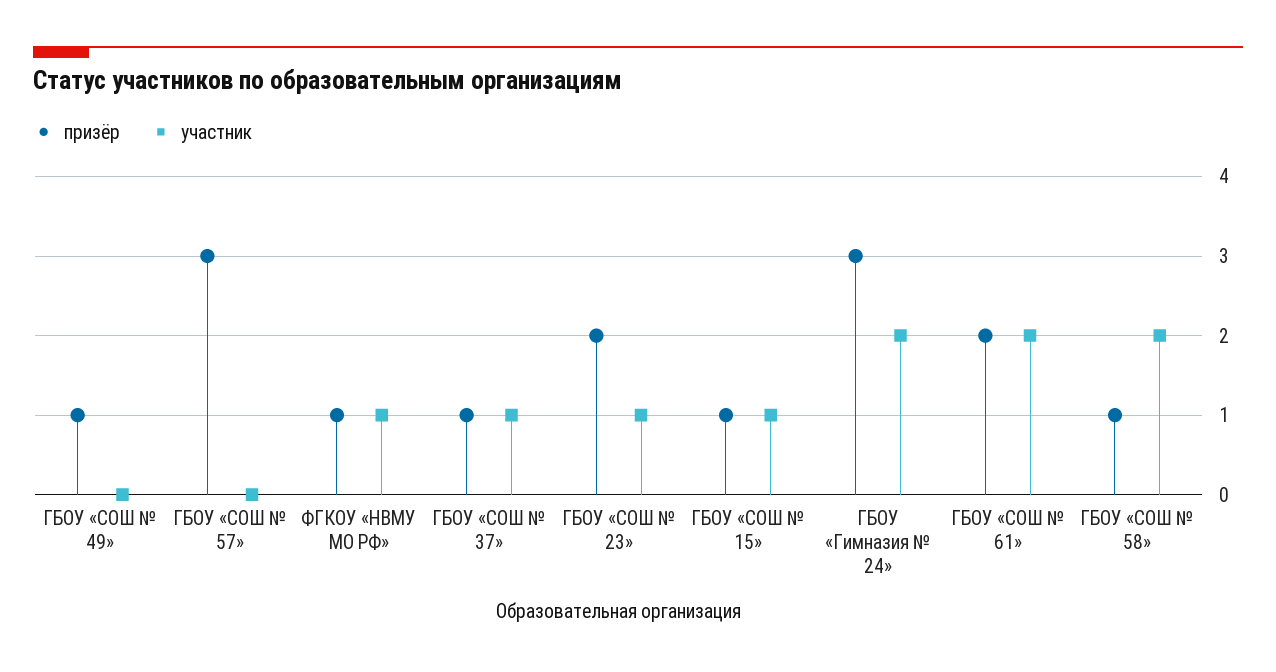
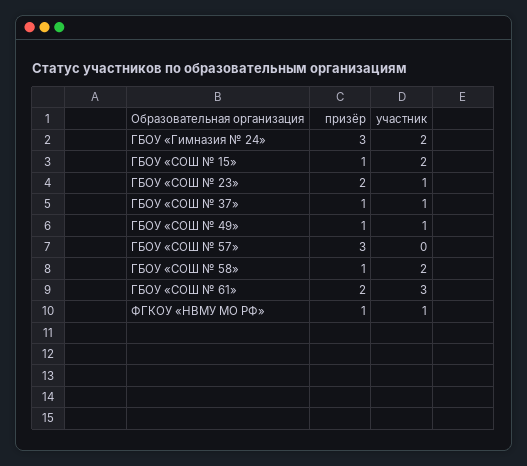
участник, ГБОУ «СОШ № 49»: 0 -> 1
участник, ГБОУ «СОШ № 15»: 1 -> 2
участник, ГБОУ «СОШ № 61»: 2 -> 3

